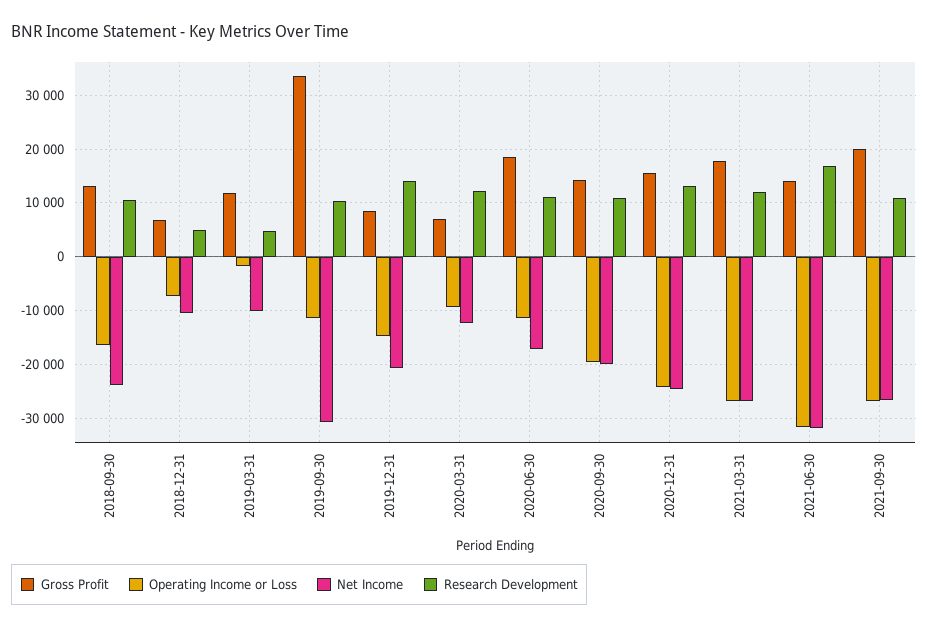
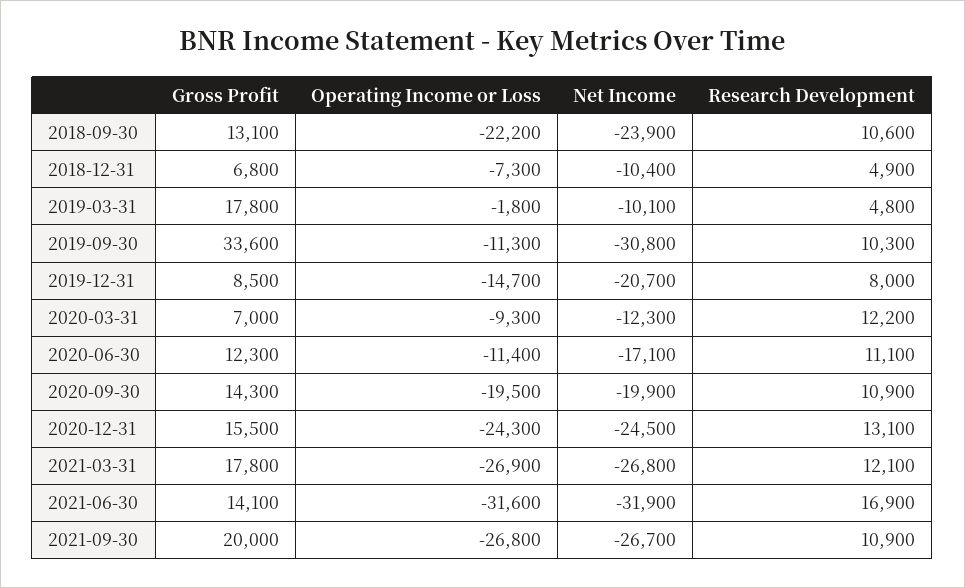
Operating Income or Loss, 2018-09-30: -16000 -> -22200
Gross Profit, 2019-03-31: 12000 -> 17800
Research Development, 2019-12-31: 14000 -> 8000
Gross Profit, 2020-06-30: 18000 -> 12300

